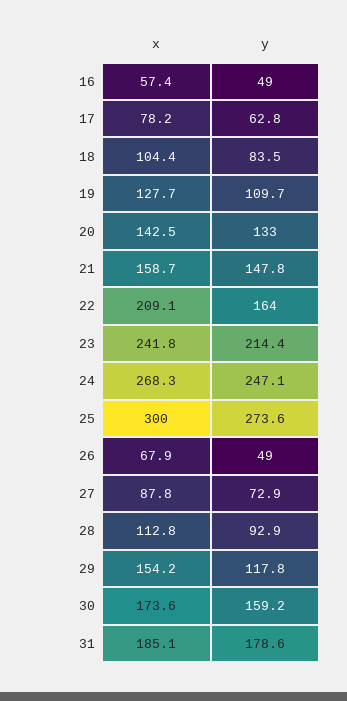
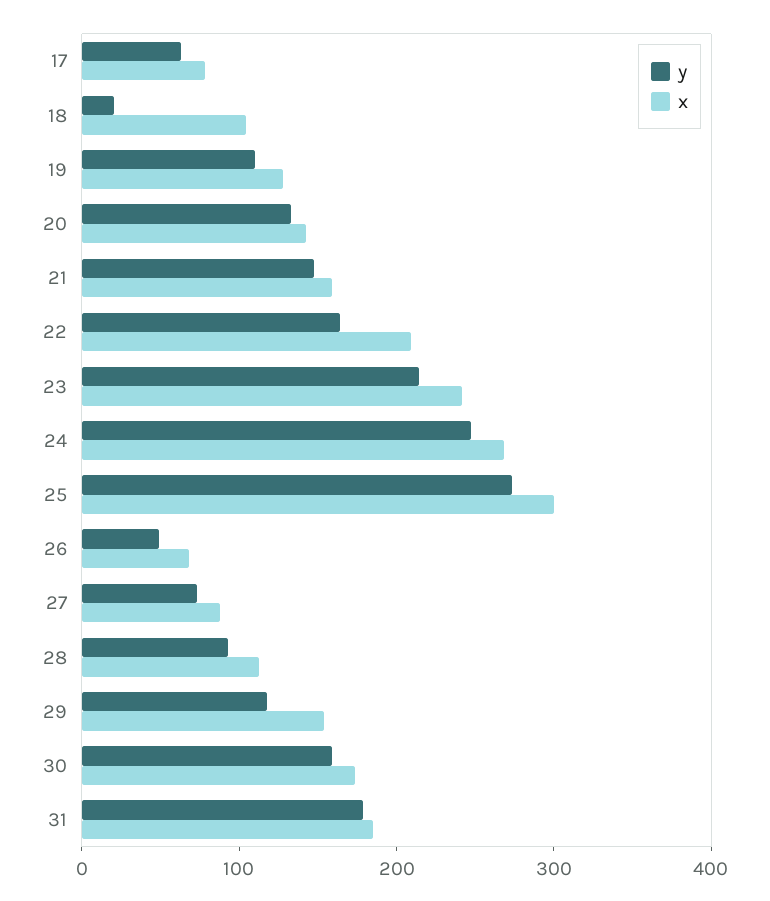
x, 16: 57.4 -> none
y, 16: 49 -> none
y, 18: 83.5 -> 20

